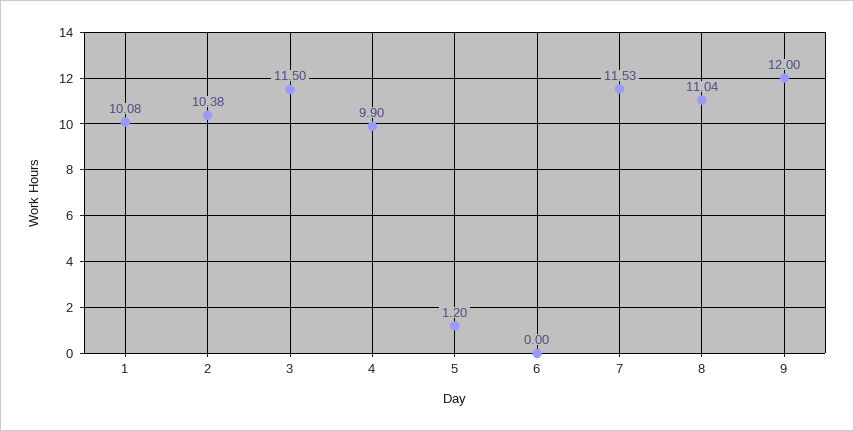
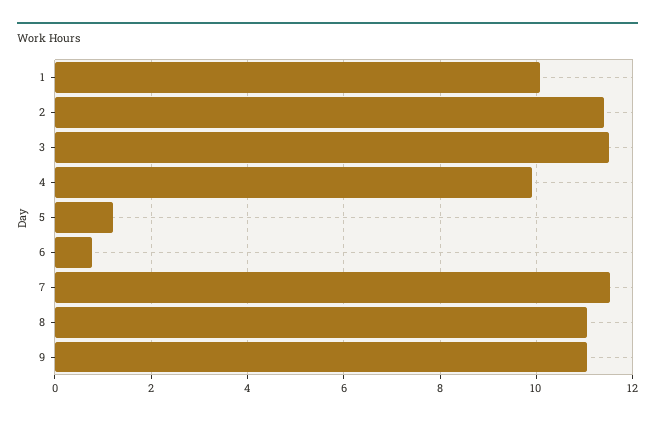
2: 10.38 -> 11.4
6: 0 -> 0.8
9: 12 -> 11

